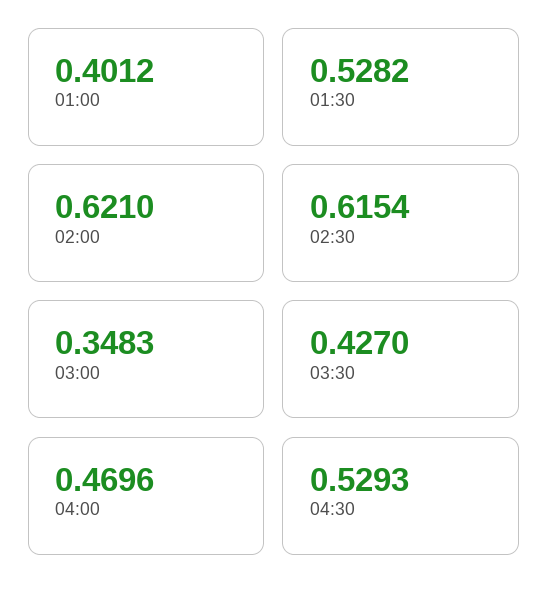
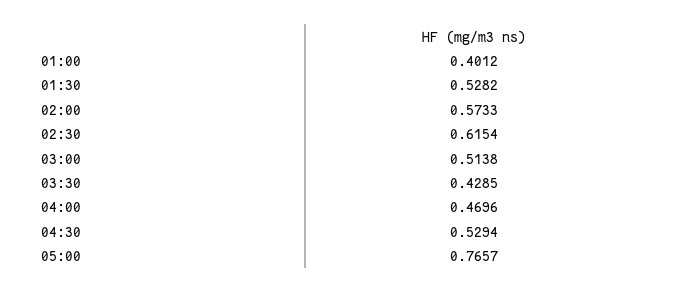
02:00: 0.621 -> 0.5733
03:00: 0.3483 -> 0.5138
03:30: 0.427 -> 0.4285
04:30: 0.5293 -> 0.5294
05:00: none -> 0.7657

